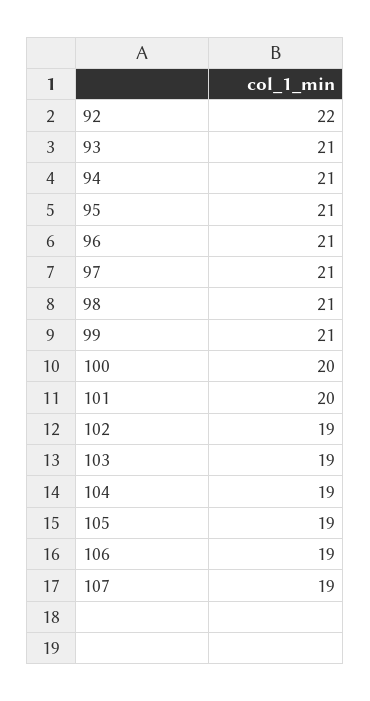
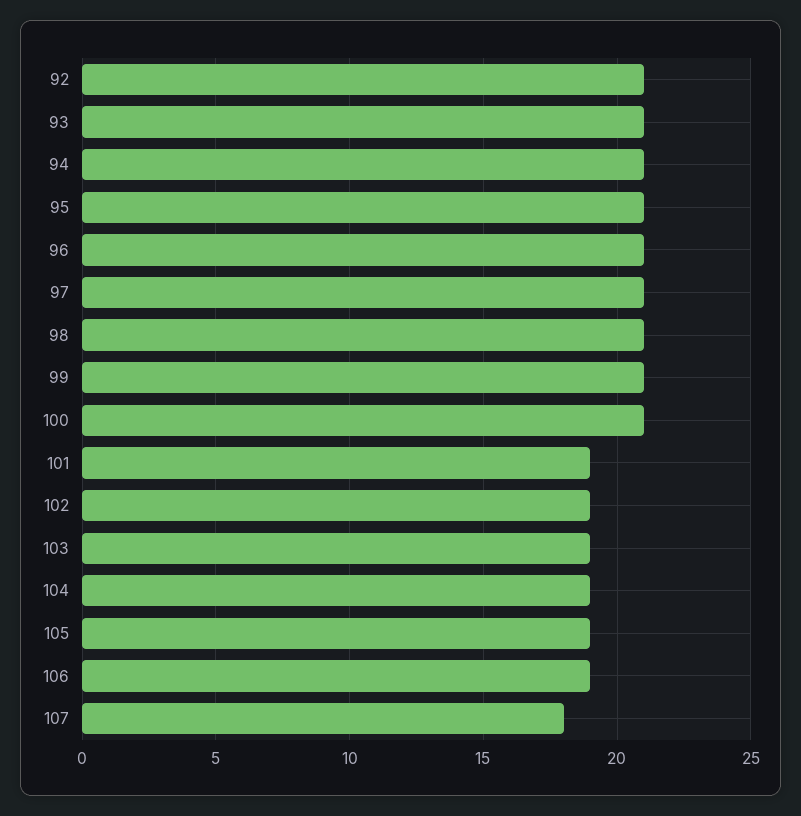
92: 22 -> 21
100: 20 -> 21
101: 20 -> 19
107: 19 -> 18

